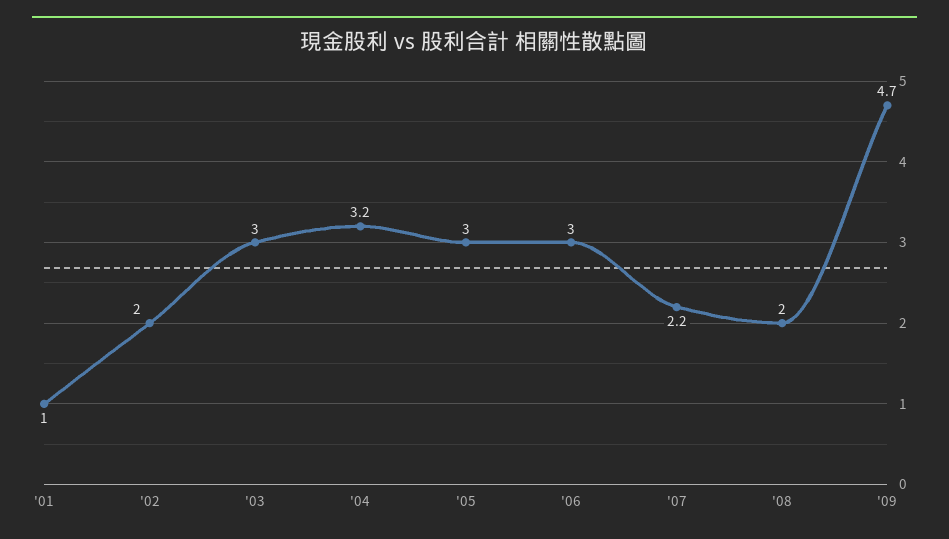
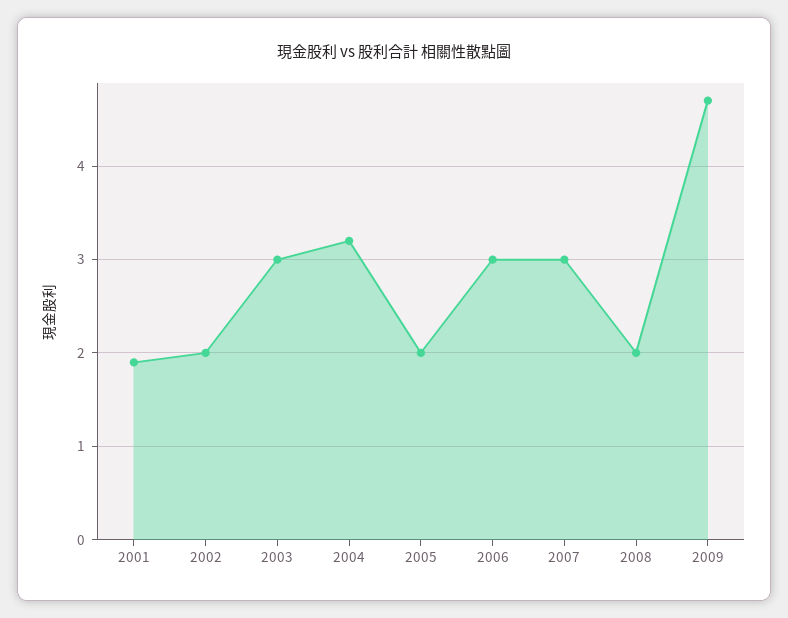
'01: 1 -> 1.9
'05: 3 -> 2
'07: 2.2 -> 3

